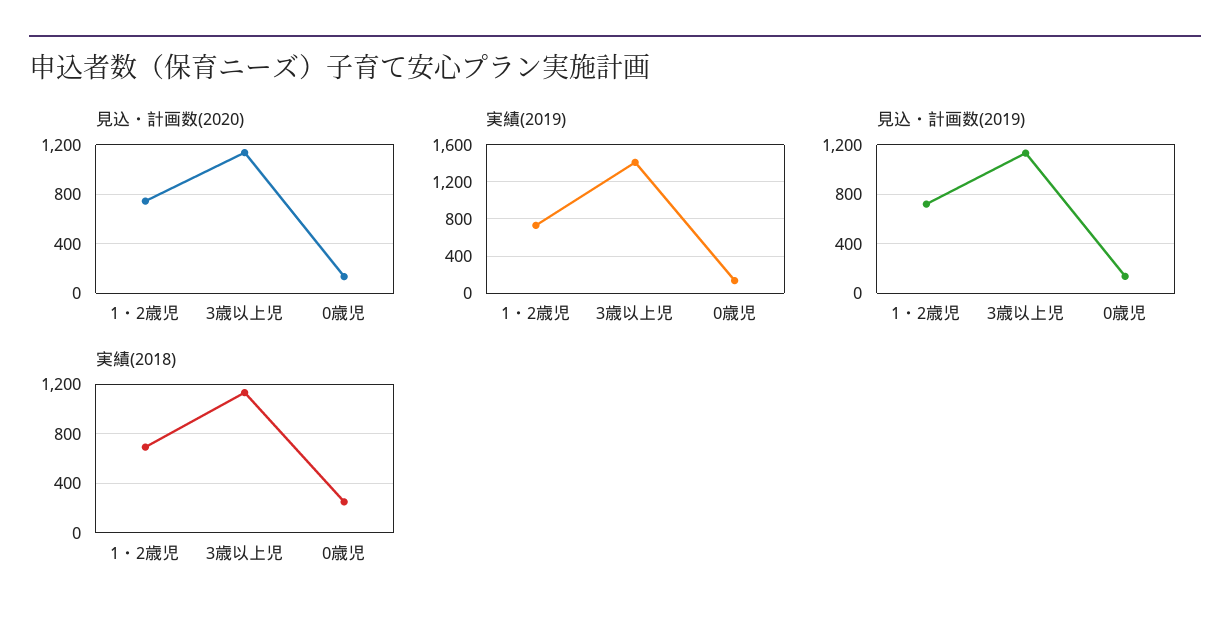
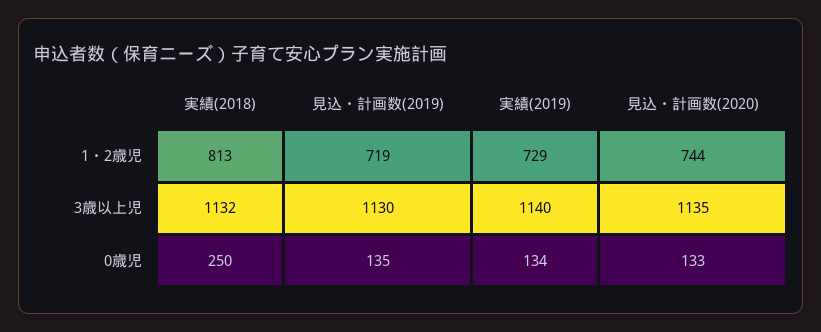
実績(2019), 3歳以上児: 1400 -> 1140
実績(2018), 1・2歳児: 700 -> 813

